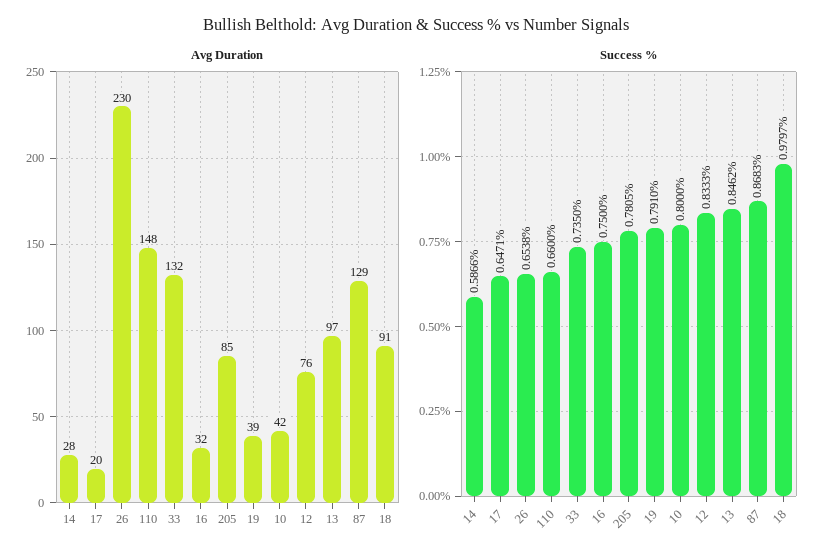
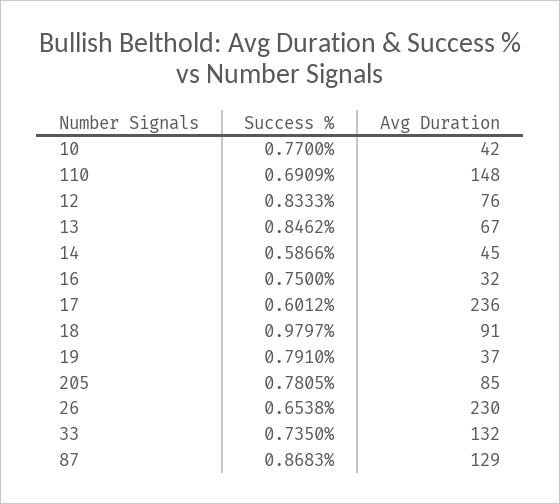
Avg Duration, 14: 28 -> 45
Avg Duration, 17: 20 -> 236
Avg Duration, 19: 39 -> 37
Avg Duration, 13: 97 -> 67
Success %, 17: 0.6471 -> 0.6012
Success %, 110: 0.66 -> 0.6909
Success %, 10: 0.8 -> 0.77

